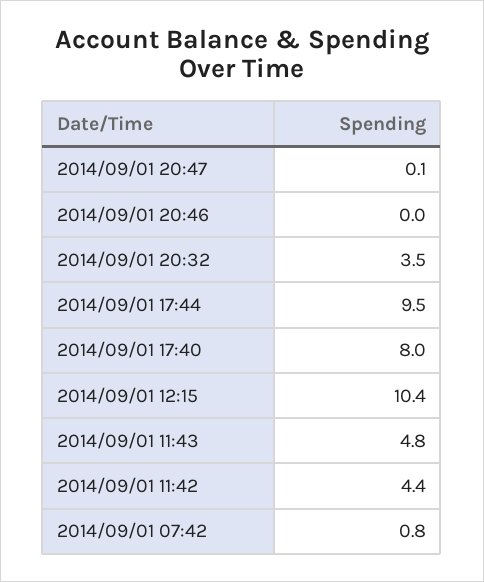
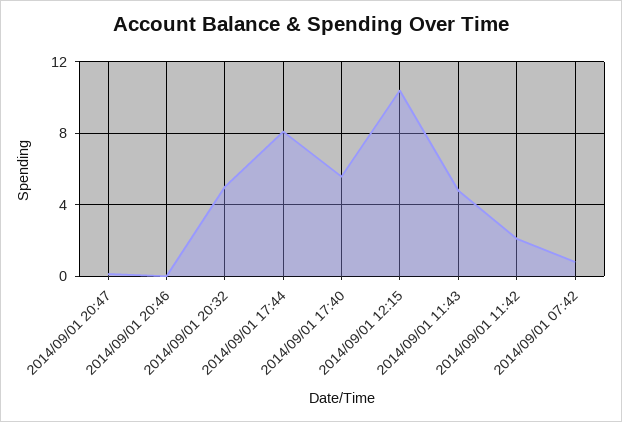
2014/09/01 20:32: 3.5 -> 5
2014/09/01 17:44: 9.5 -> 8
2014/09/01 17:40: 8 -> 5.5
2014/09/01 11:42: 4.4 -> 2

